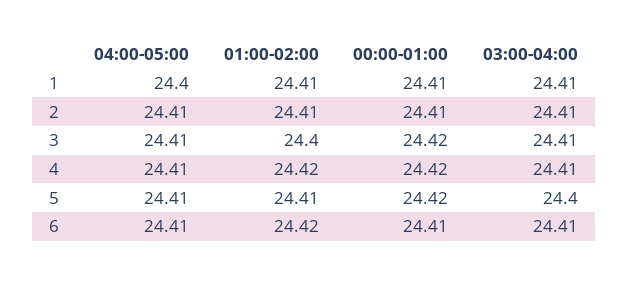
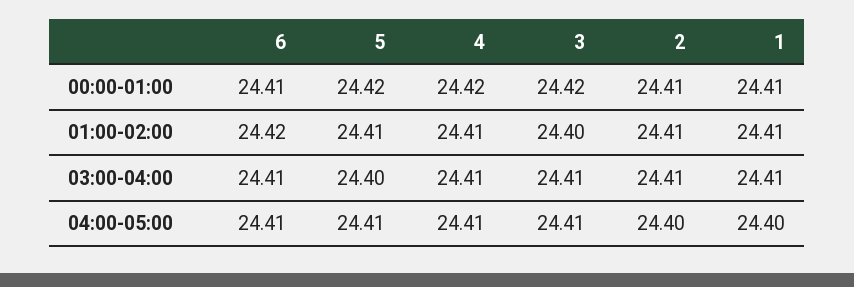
04:00-05:00, 2: 24.41 -> 24.4
01:00-02:00, 4: 24.42 -> 24.41

